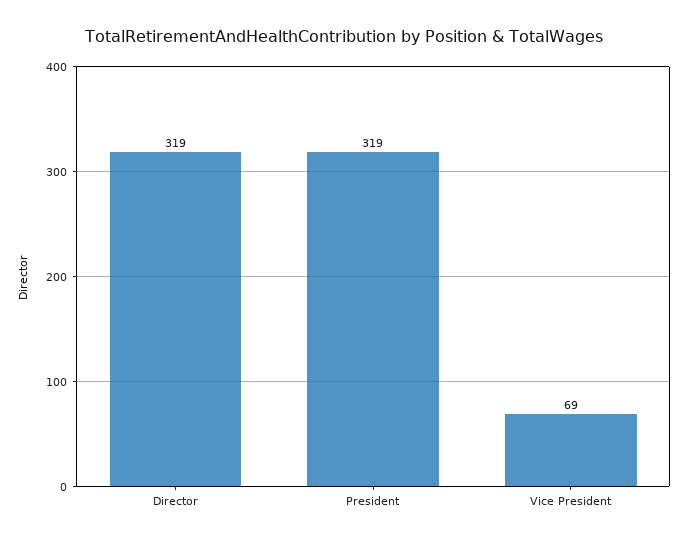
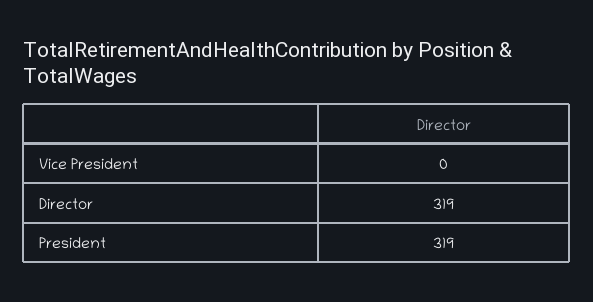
Vice President: 69 -> 0

